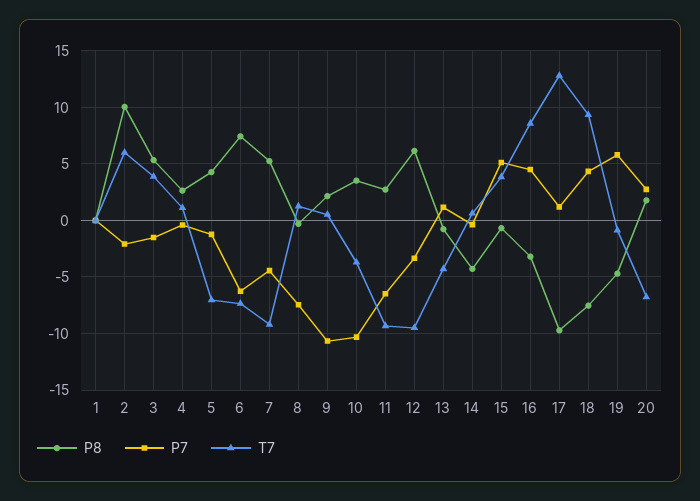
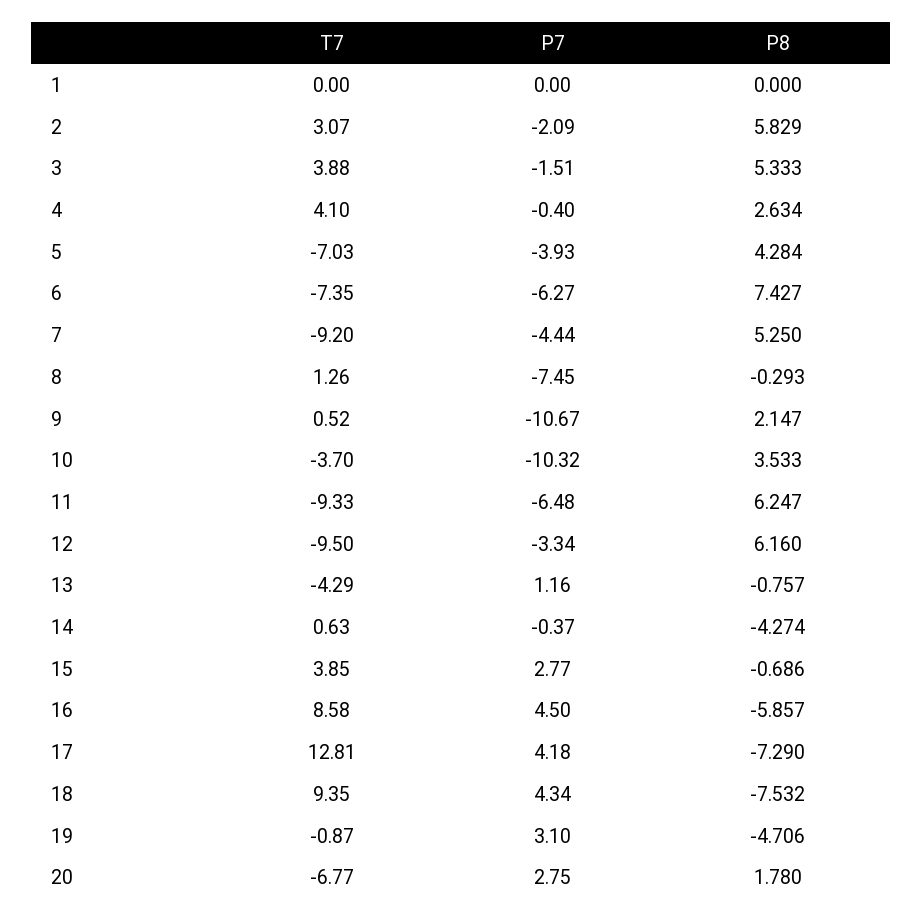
P8, 2: 10 -> 5.829
T7, 2: 6 -> 3.07
T7, 4: 1 -> 4.1
P7, 5: -1 -> -3.93
P8, 11: 3 -> 6.247
P7, 15: 5 -> 2.77
P8, 16: -3 -> -5.857
P8, 17: -10 -> -7.29
P7, 17: 1 -> 4.18
P7, 19: 6 -> 3.1

